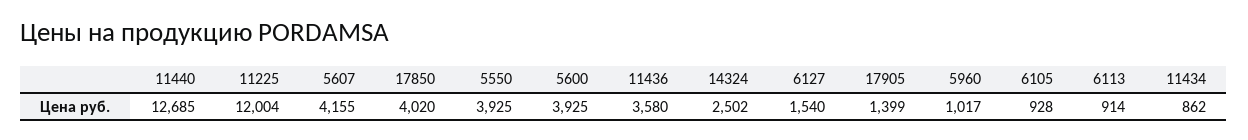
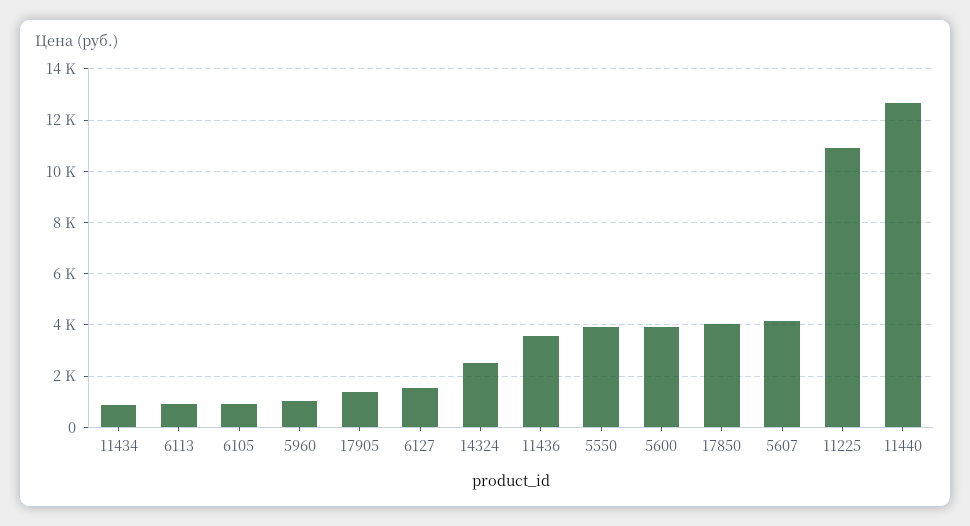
11225: 12004 -> 11000

